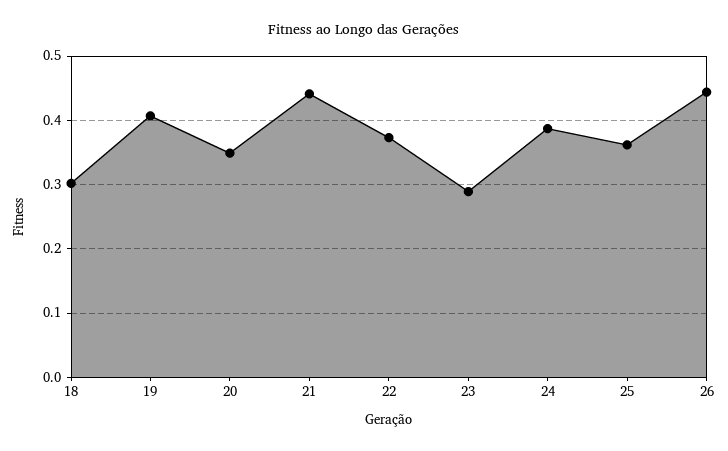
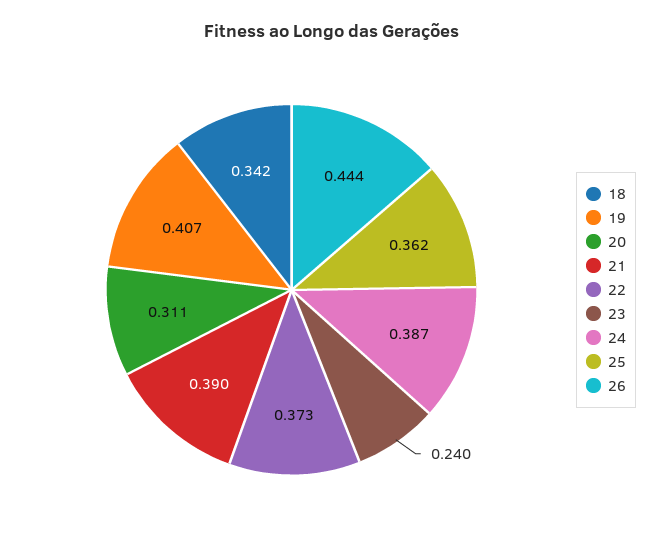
18: 0.3 -> 0.342
20: 0.35 -> 0.311
21: 0.44 -> 0.39
23: 0.29 -> 0.24

